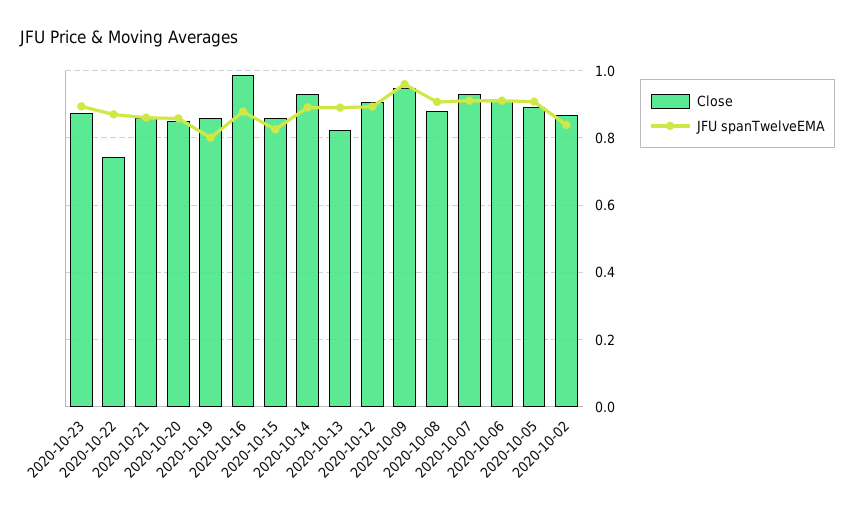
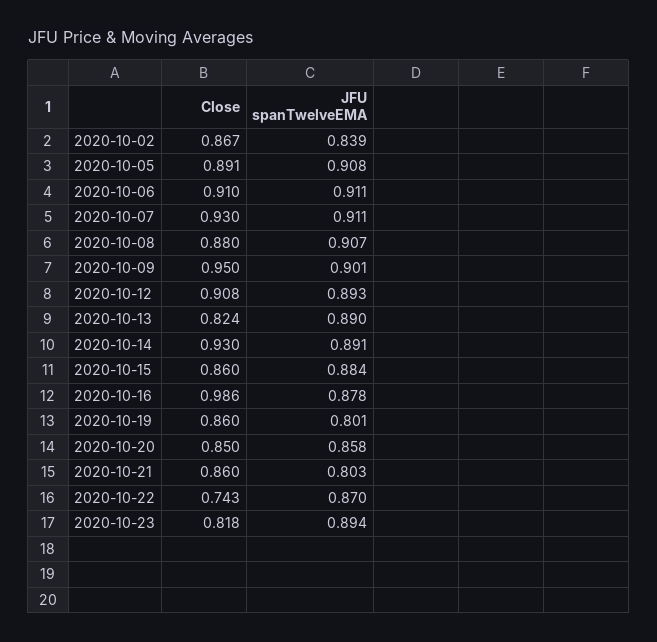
Close, 2020-10-23: 0.88 -> 0.818
JFU spanTwelveEMA, 2020-10-21: 0.86 -> 0.803
JFU spanTwelveEMA, 2020-10-15: 0.82 -> 0.884
JFU spanTwelveEMA, 2020-10-09: 0.96 -> 0.901

